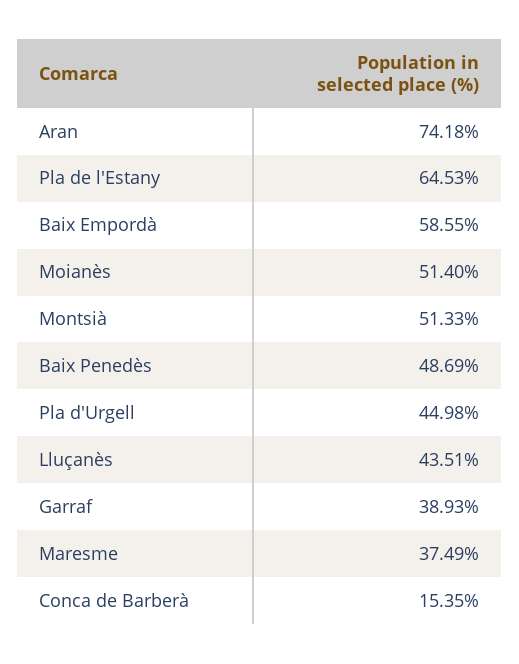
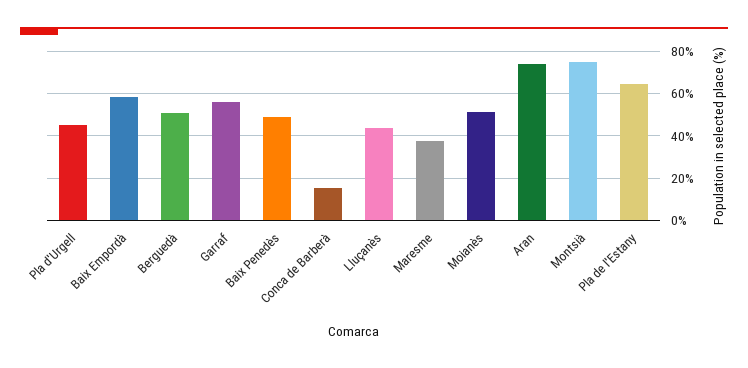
Montsià: 51.33 -> 75
Garraf: 38.93 -> 55
Berguedà: none -> 50

